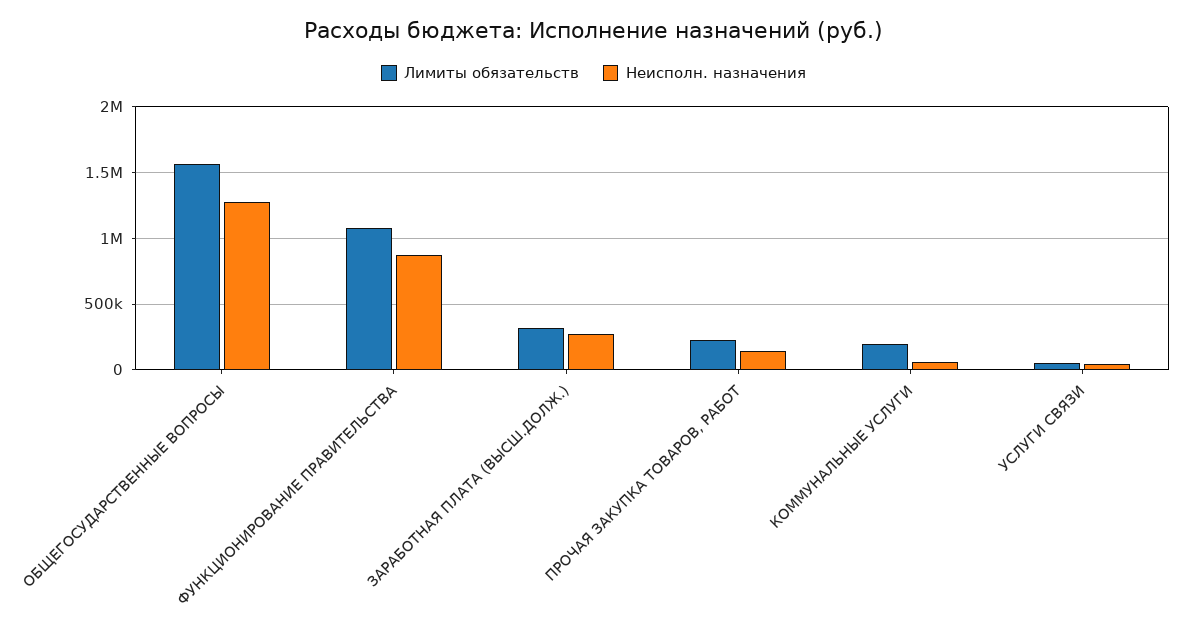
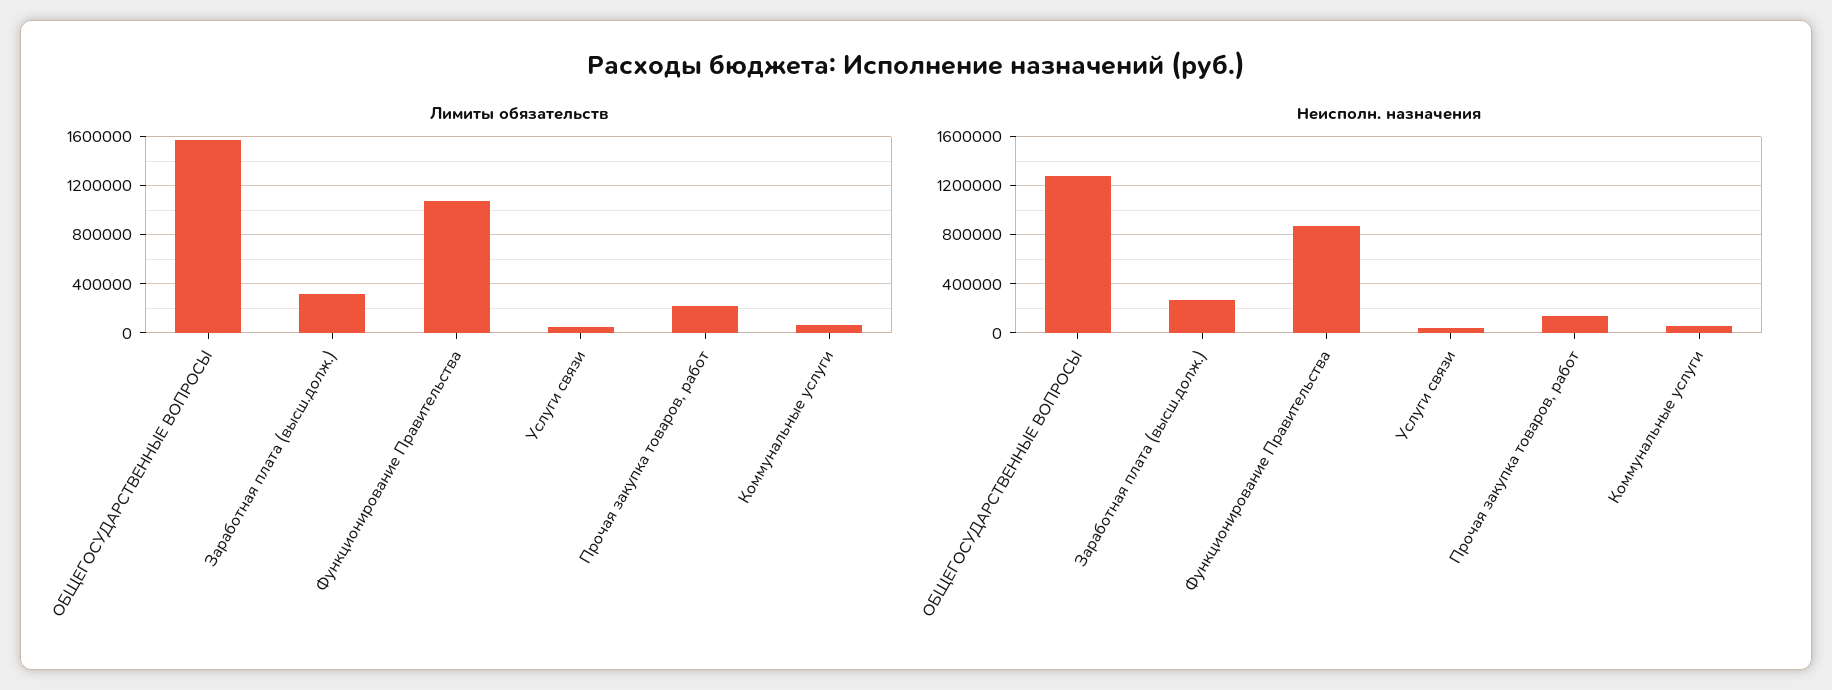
Лимиты обязательств, КОММУНАЛЬНЫЕ УСЛУГИ: 200000 -> 50000

